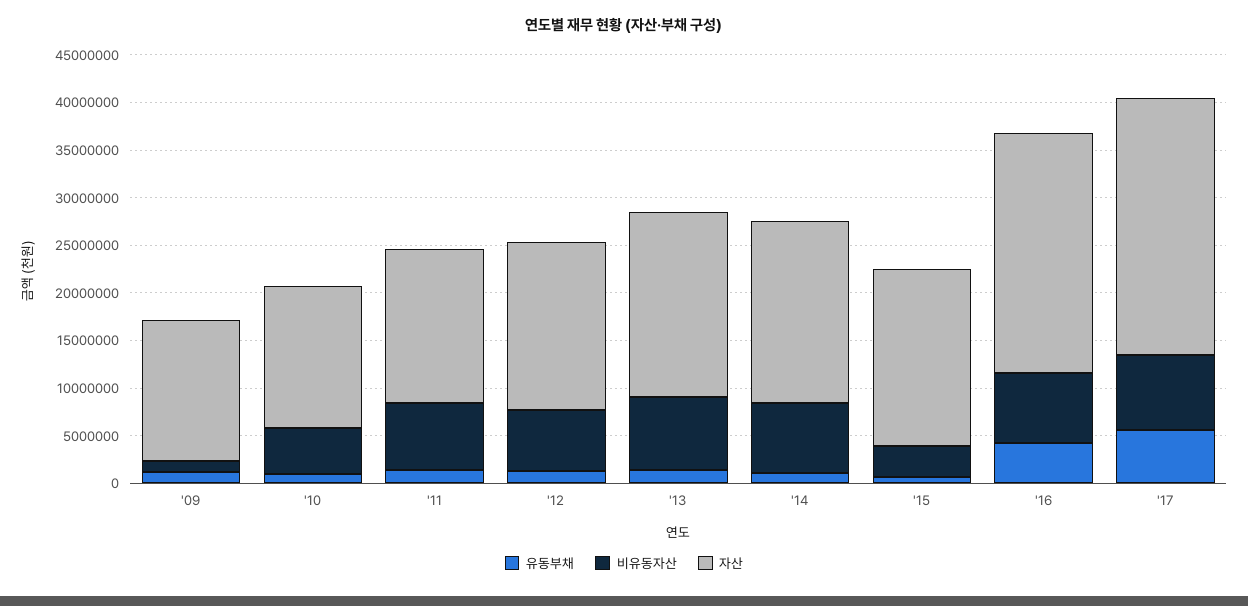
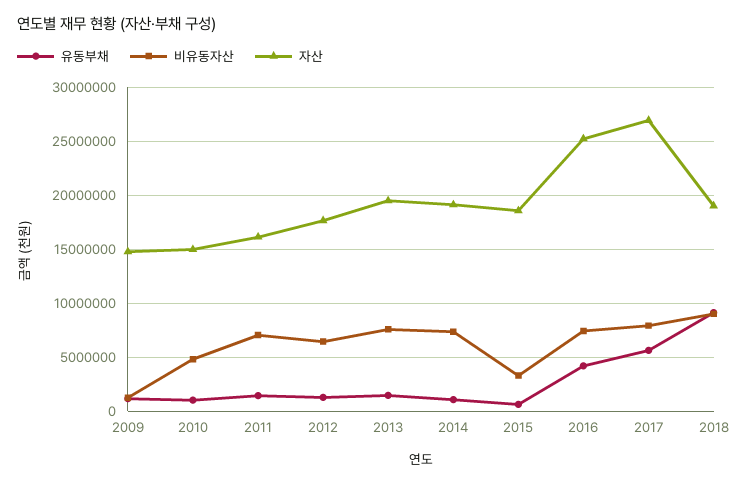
유동부채, 2018: none -> 9000000
비유동자산, 2018: none -> 9000000
자산, 2018: none -> 19000000

